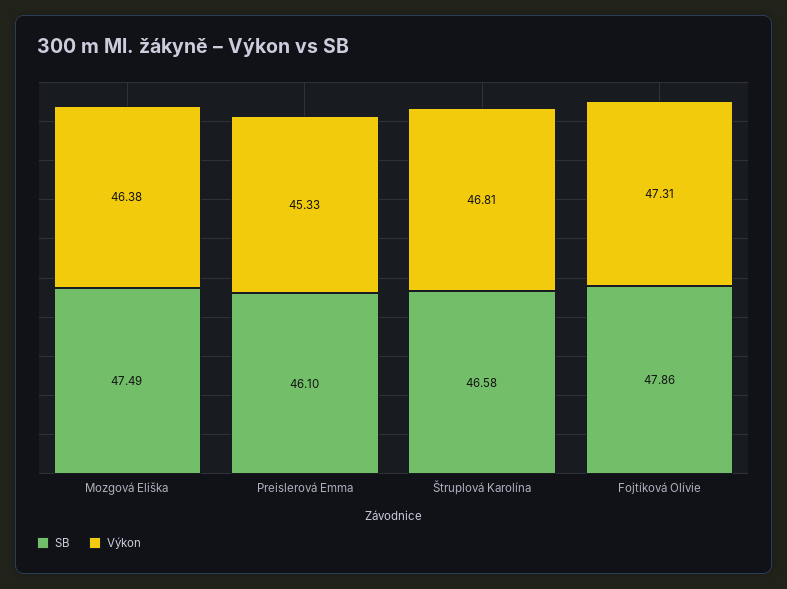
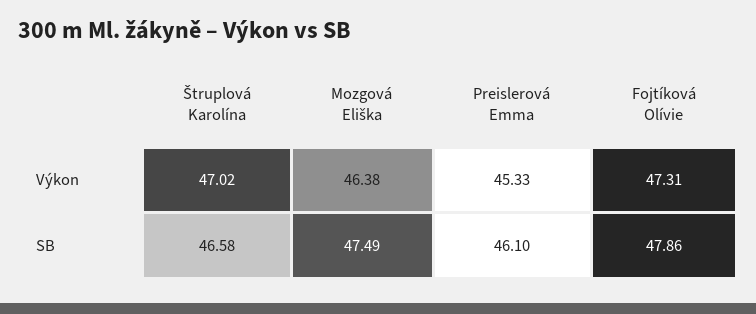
Výkon, Štruplová Karolína: 46.81 -> 47.02

